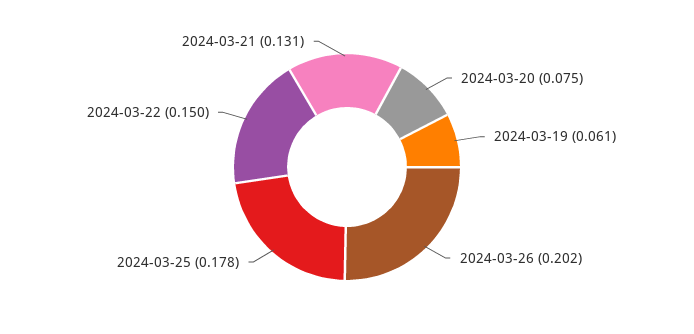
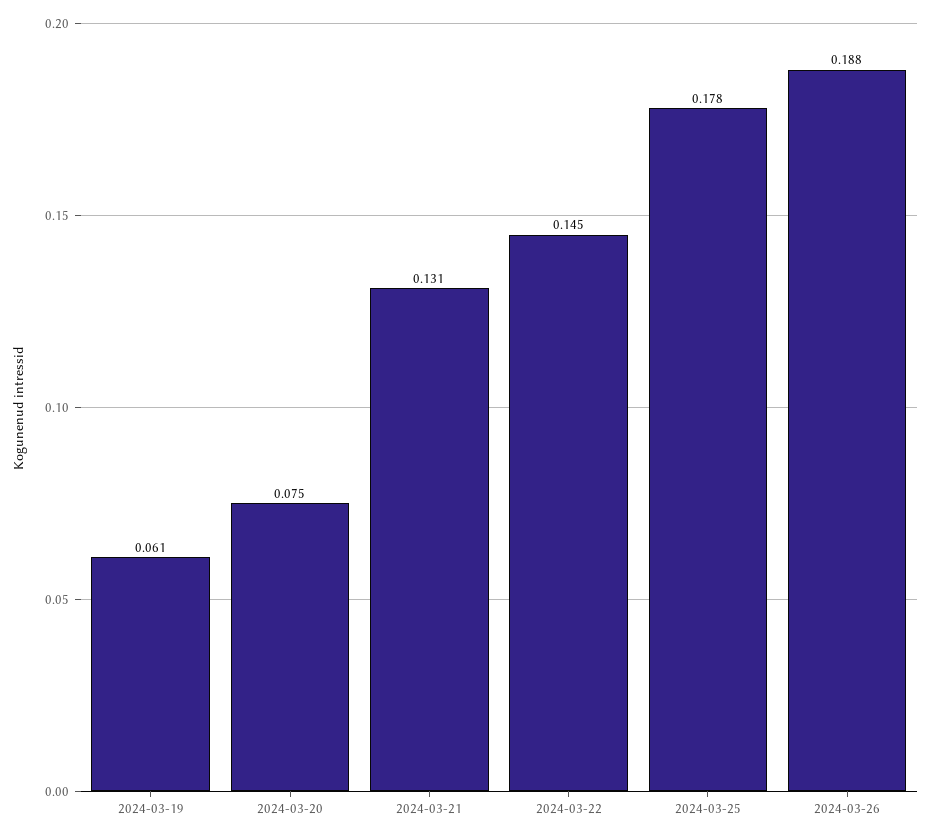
2024-03-26: 0.202 -> 0.188
2024-03-22: 0.15 -> 0.145

